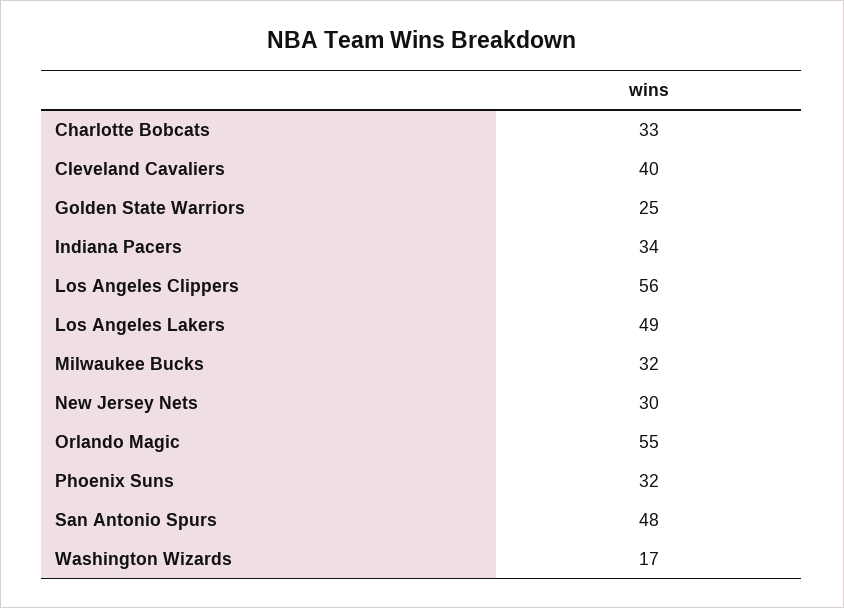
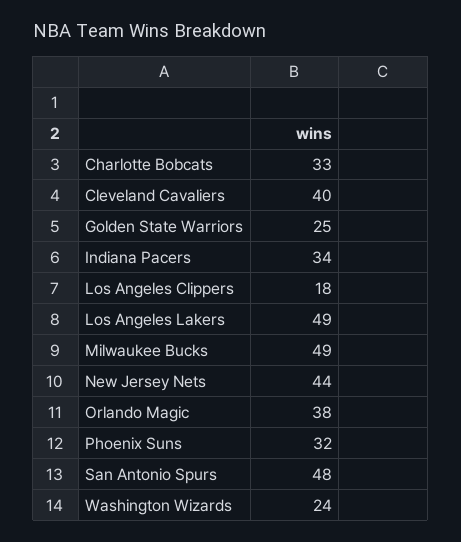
Los Angeles Clippers: 56 -> 18
Milwaukee Bucks: 32 -> 49
New Jersey Nets: 30 -> 44
Orlando Magic: 55 -> 38
Washington Wizards: 17 -> 24

